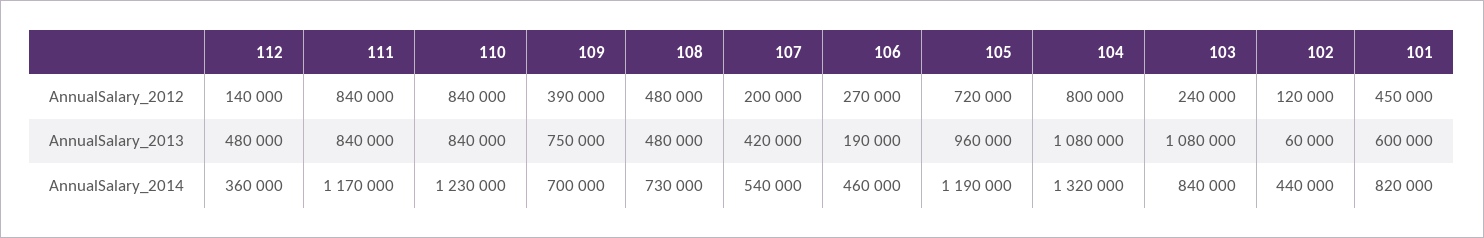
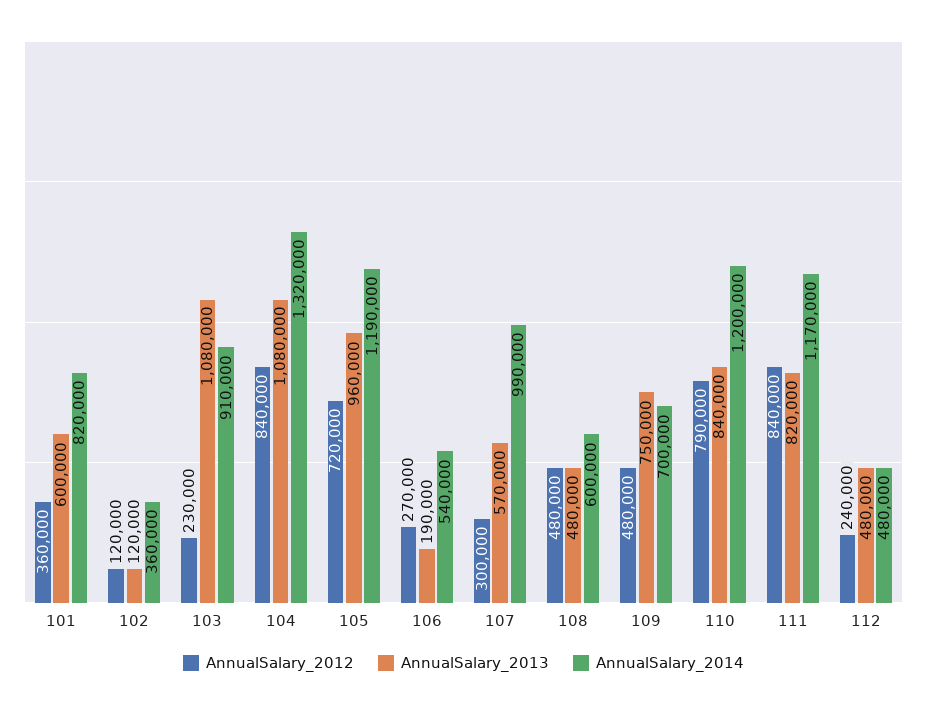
AnnualSalary_2012, 112: 140000 -> 240000
AnnualSalary_2012, 110: 840000 -> 790000
AnnualSalary_2012, 109: 390000 -> 480000
AnnualSalary_2012, 107: 200000 -> 300000
AnnualSalary_2012, 104: 800000 -> 840000
AnnualSalary_2012, 103: 240000 -> 230000
AnnualSalary_2012, 101: 450000 -> 360000
AnnualSalary_2013, 111: 840000 -> 820000
AnnualSalary_2013, 107: 420000 -> 570000
AnnualSalary_2013, 102: 60000 -> 120000
AnnualSalary_2014, 112: 360000 -> 480000
AnnualSalary_2014, 110: 1230000 -> 1200000
AnnualSalary_2014, 108: 730000 -> 600000
AnnualSalary_2014, 107: 540000 -> 990000
AnnualSalary_2014, 106: 460000 -> 540000
AnnualSalary_2014, 103: 840000 -> 910000
AnnualSalary_2014, 102: 440000 -> 360000

